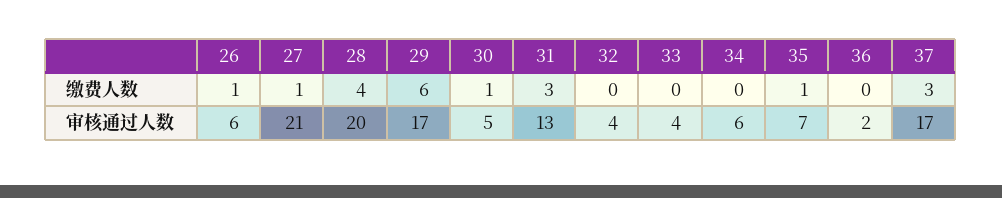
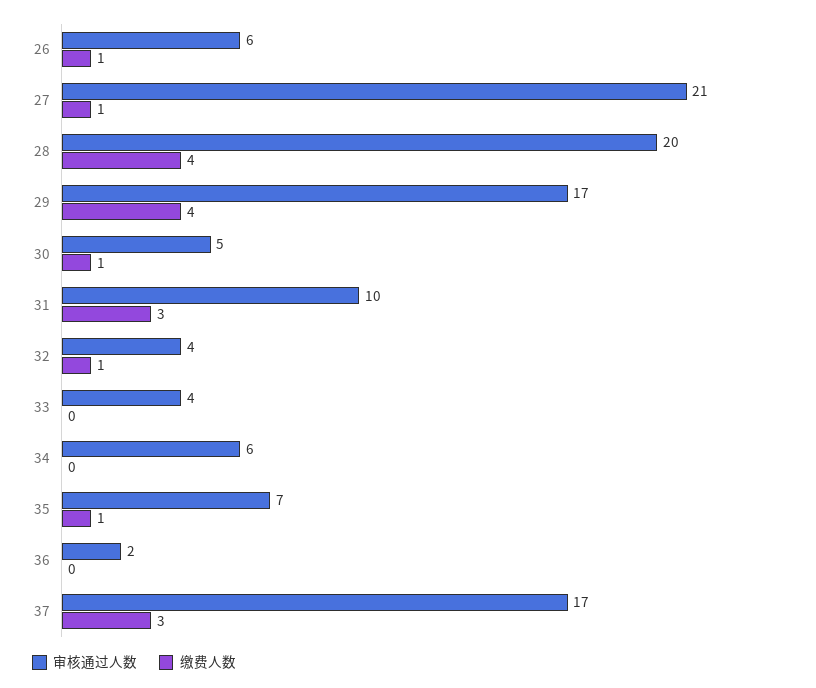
缴费人数, 29: 6 -> 4
缴费人数, 32: 0 -> 1
审核通过人数, 31: 13 -> 10

